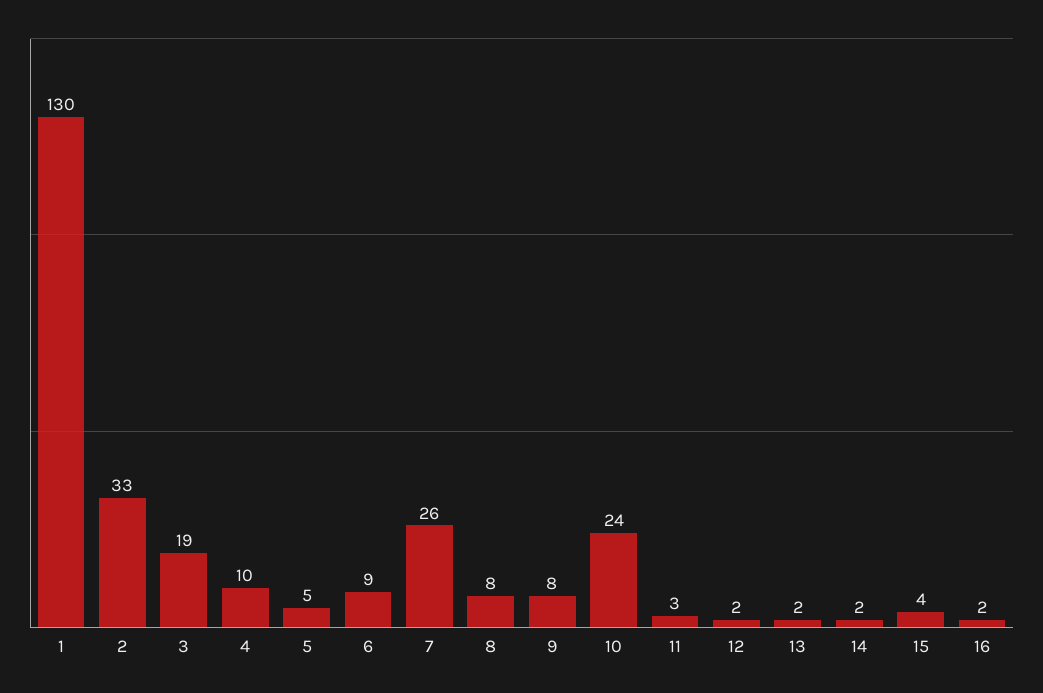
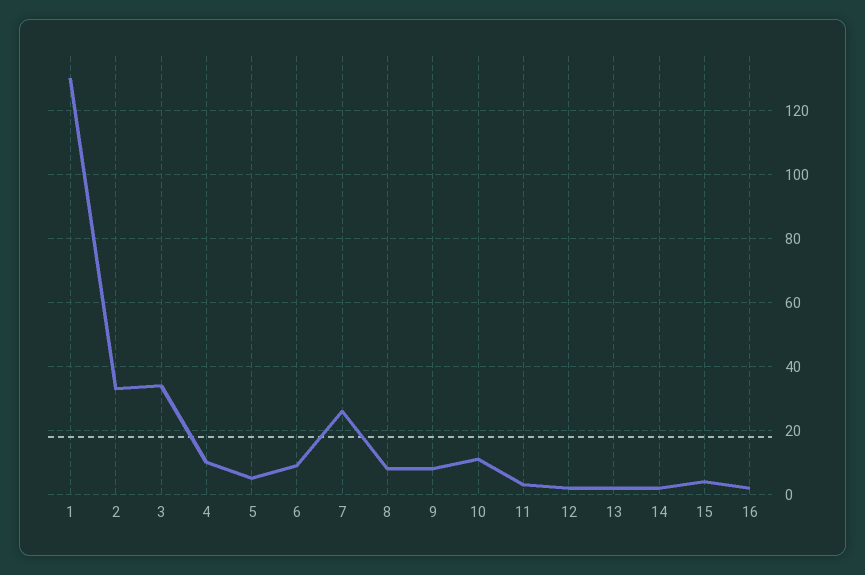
3: 19 -> 35
10: 24 -> 10

